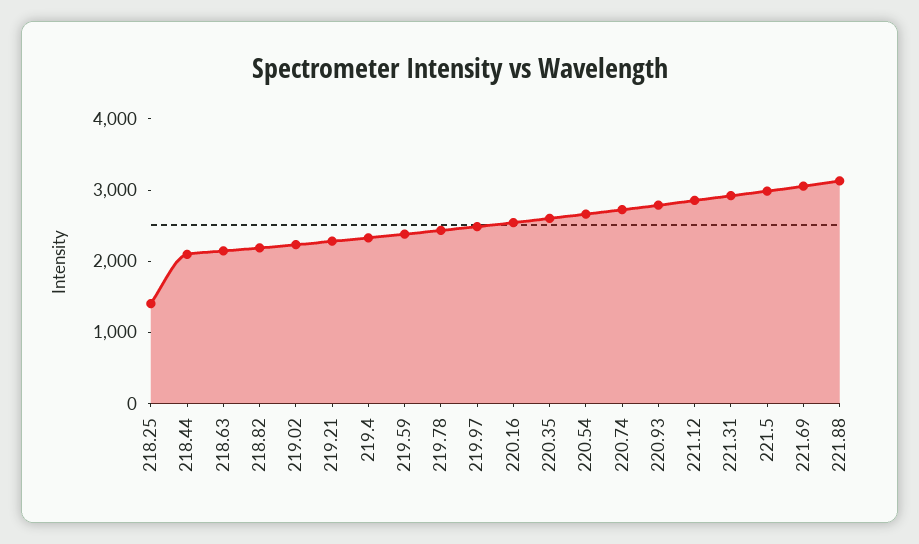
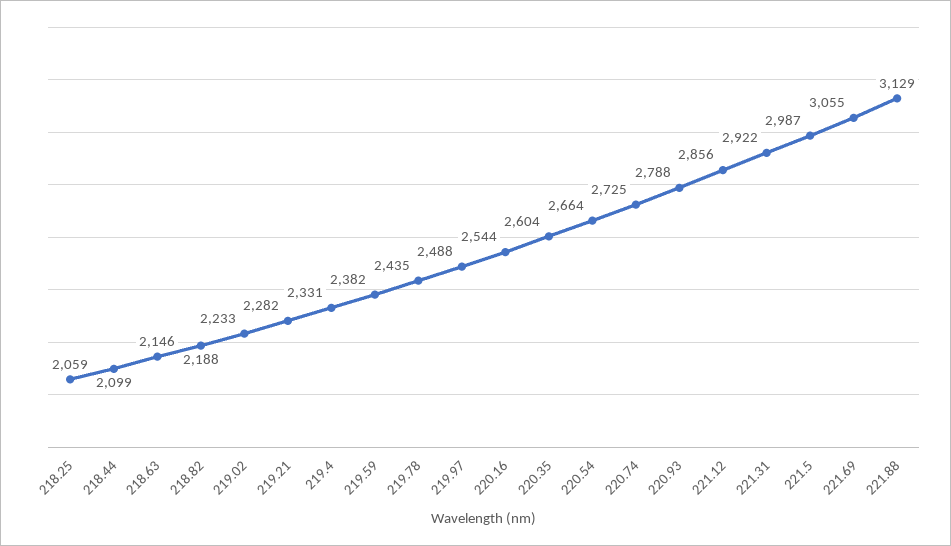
218.25: 1400 -> 2059

